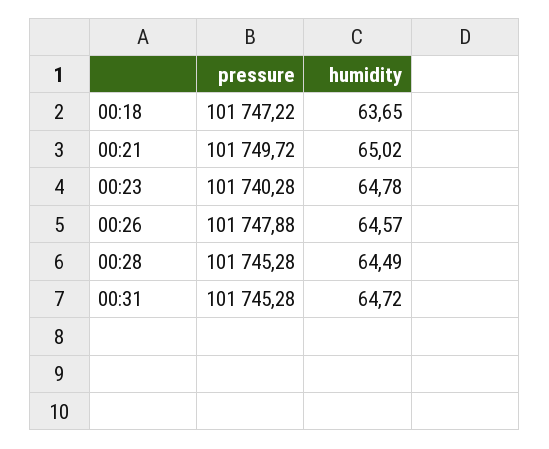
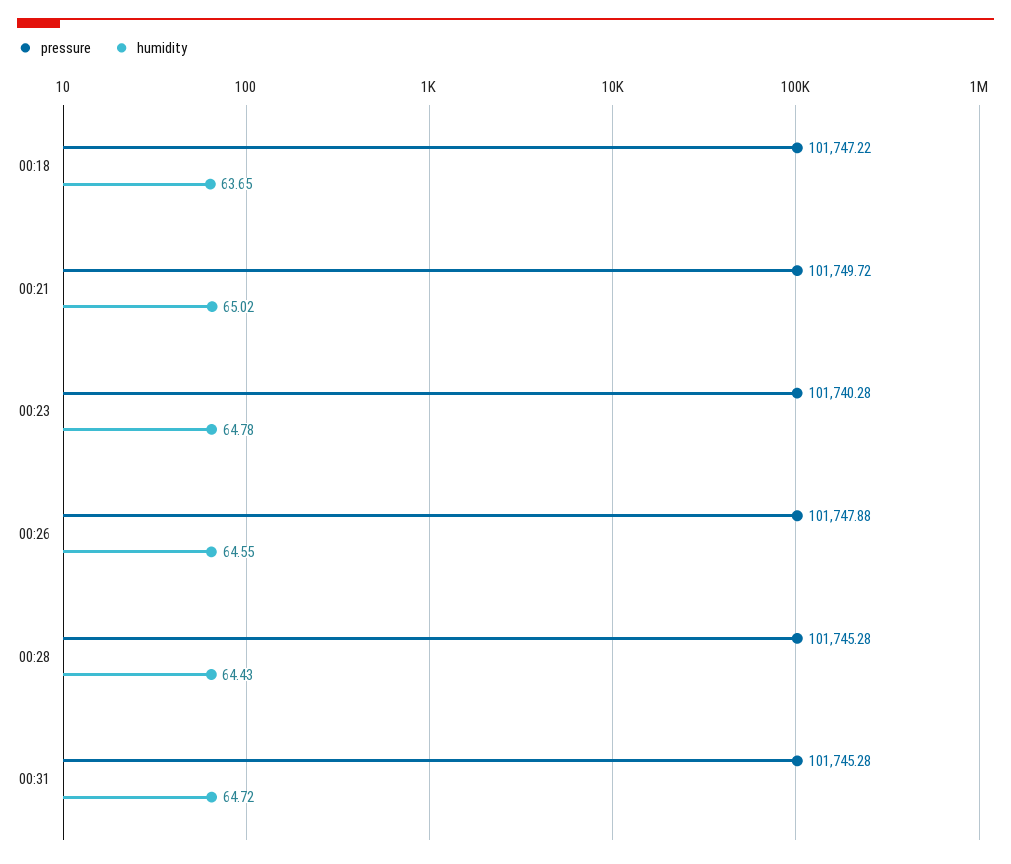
humidity, 00:26: 64.57 -> 64.55
humidity, 00:28: 64.49 -> 64.43

